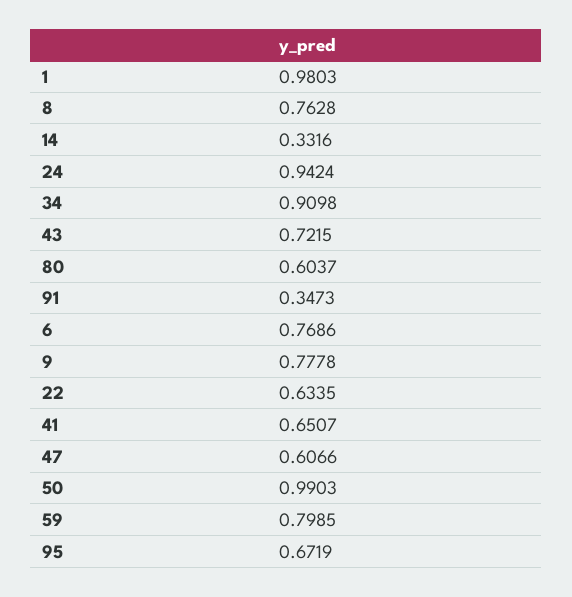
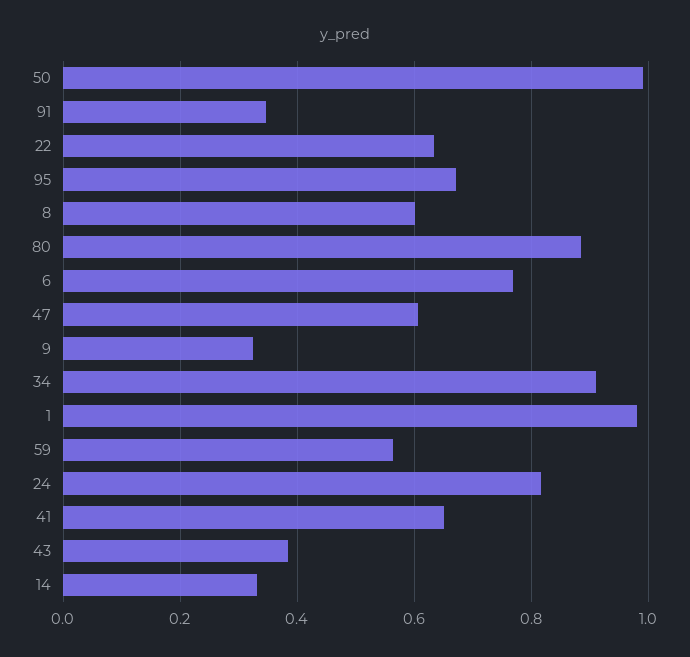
8: 0.7628 -> 0.6
24: 0.9424 -> 0.82
43: 0.7215 -> 0.38
80: 0.6037 -> 0.88
9: 0.7778 -> 0.32
59: 0.7985 -> 0.56

